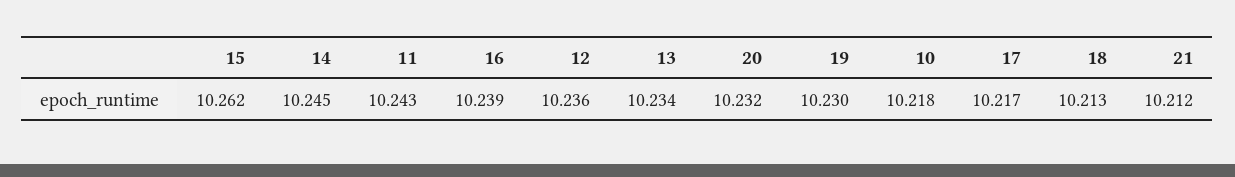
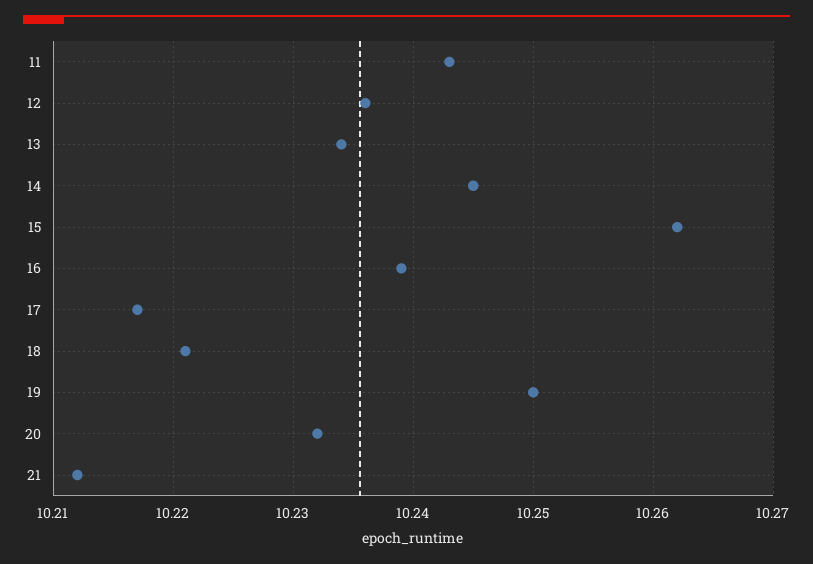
19: 10.23 -> 10.25
10: 10.218 -> none
18: 10.213 -> 10.221

